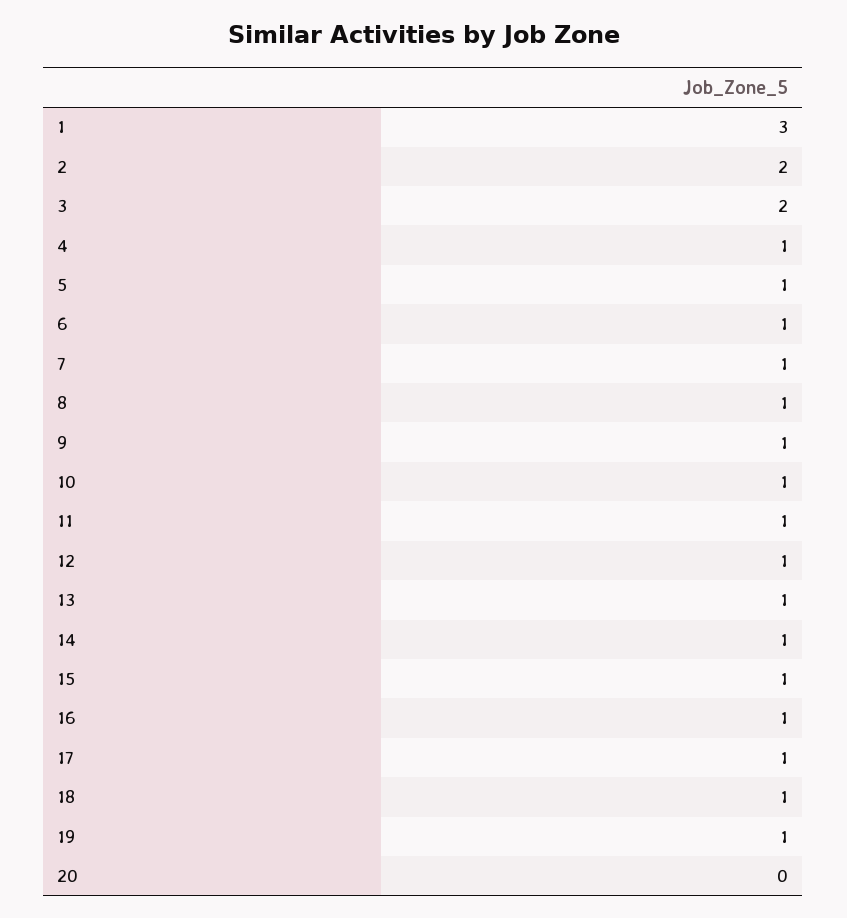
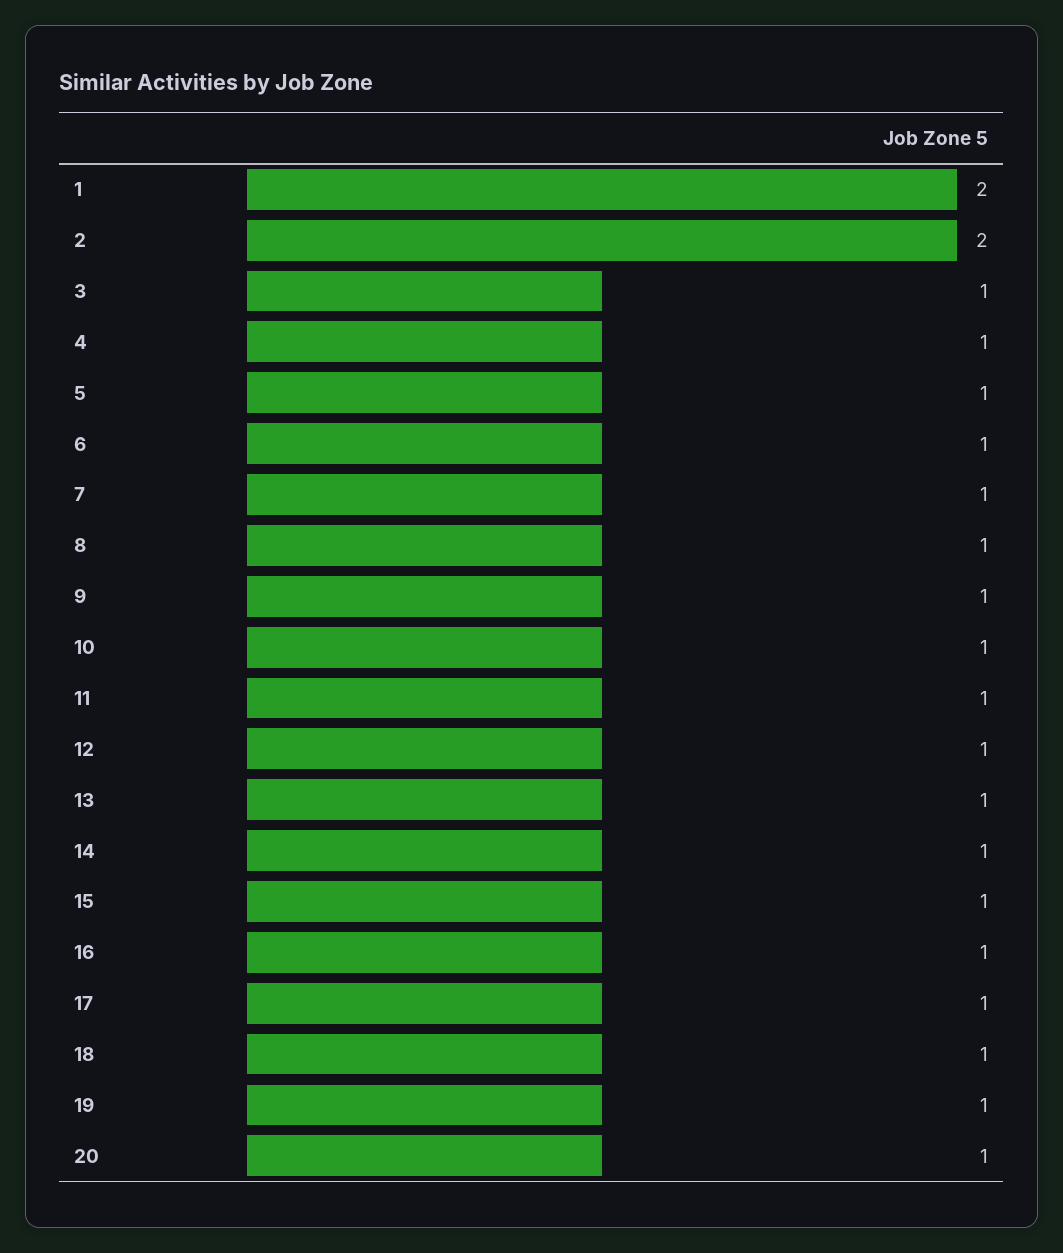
1: 3 -> 2
3: 2 -> 1
20: 0 -> 1

